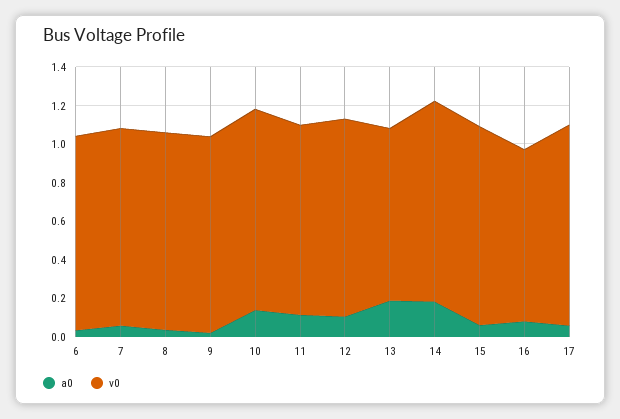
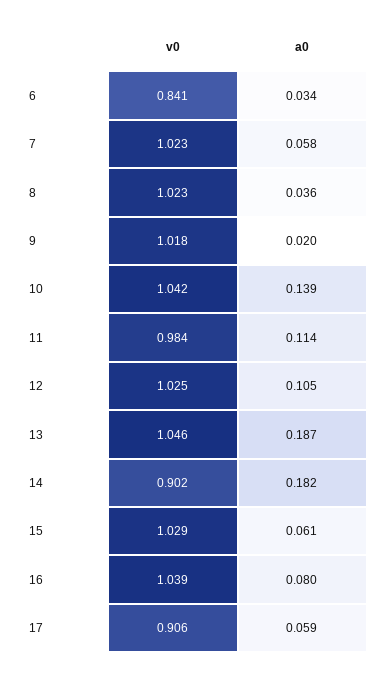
v0, 6: 1 -> 0.841
v0, 13: 0.9 -> 1.046
v0, 14: 1.05 -> 0.902
v0, 16: 0.9 -> 1.039
v0, 17: 1.05 -> 0.906

